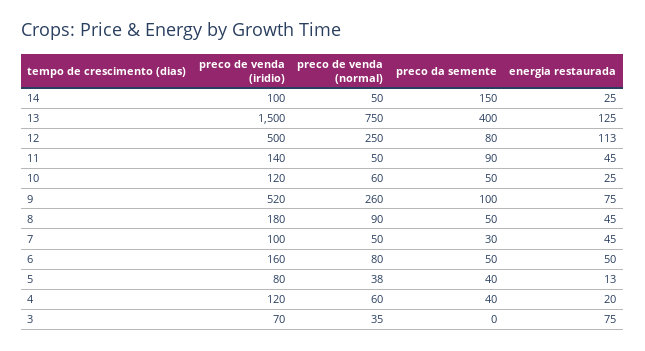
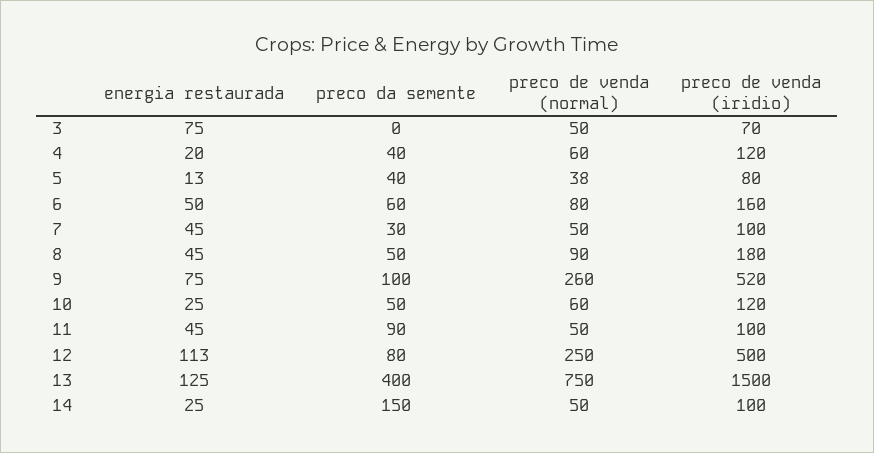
preco de venda (iridio), 11: 140 -> 100
preco da semente, 6: 50 -> 60
preco de venda (normal), 3: 35 -> 50

